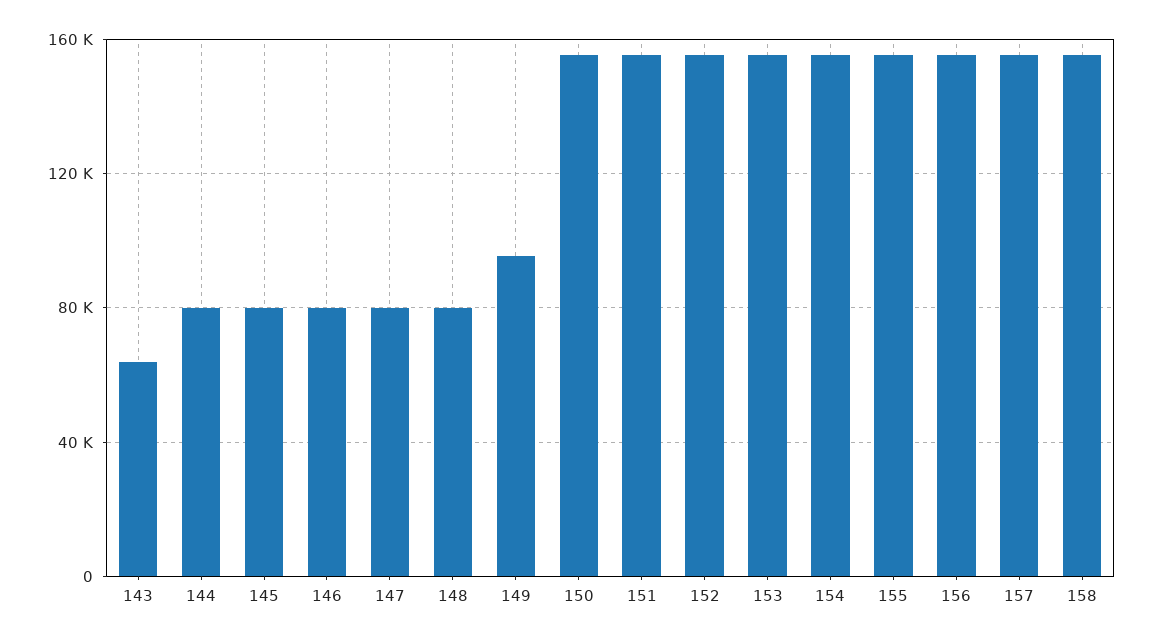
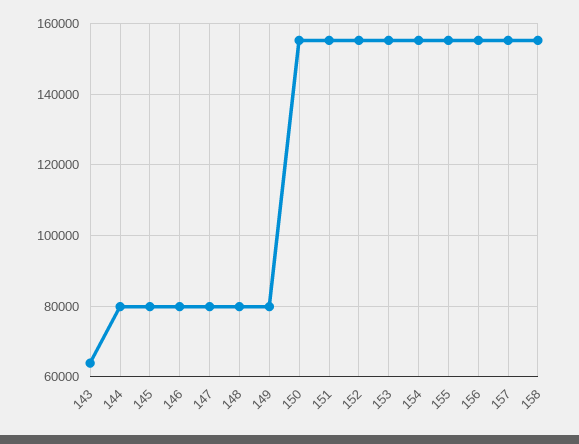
149: 95000 -> 80000

